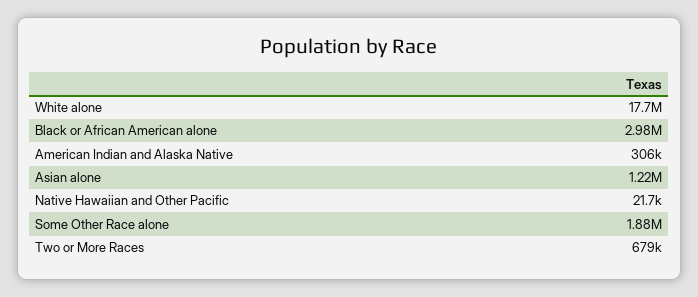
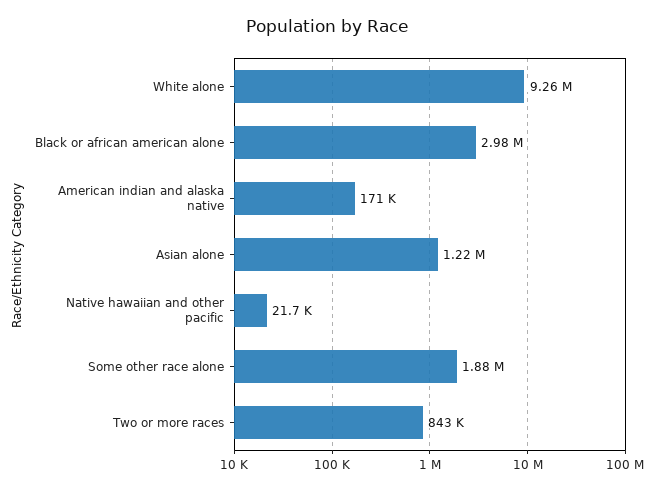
White alone: 17700000 -> 9260000
American Indian and Alaska Native: 306000 -> 171000
Two or More Races: 679000 -> 843000

